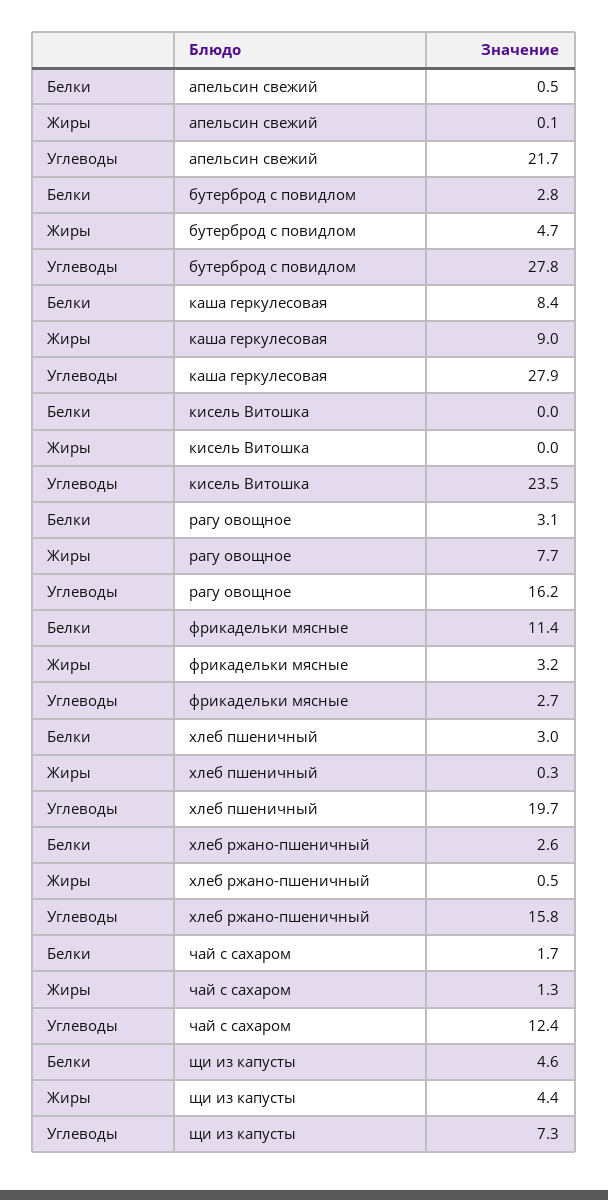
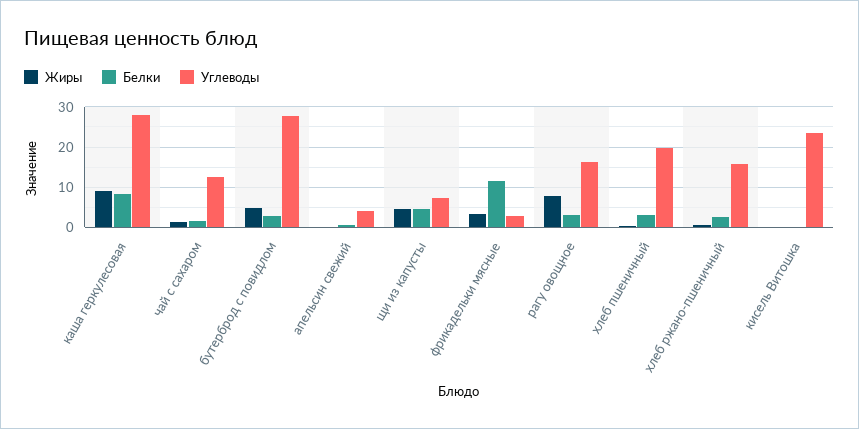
Углеводы, апельсин свежий: 21.7 -> 4

